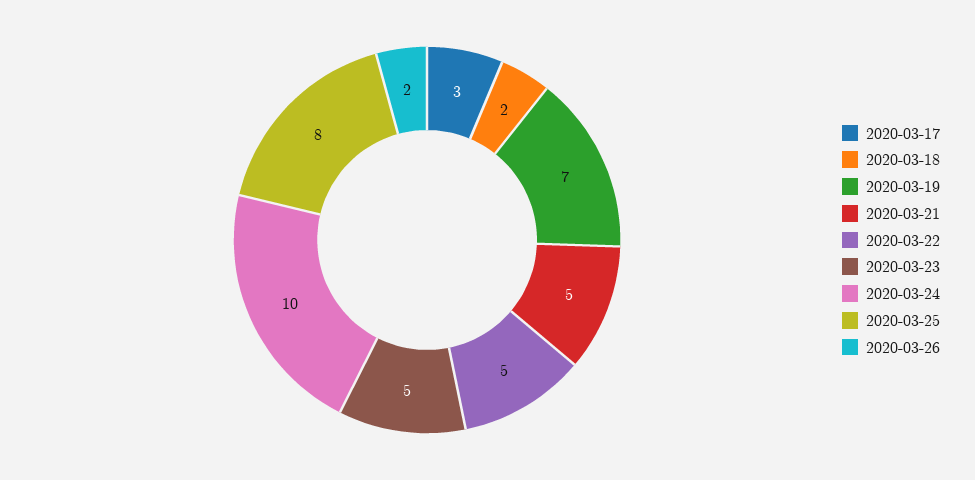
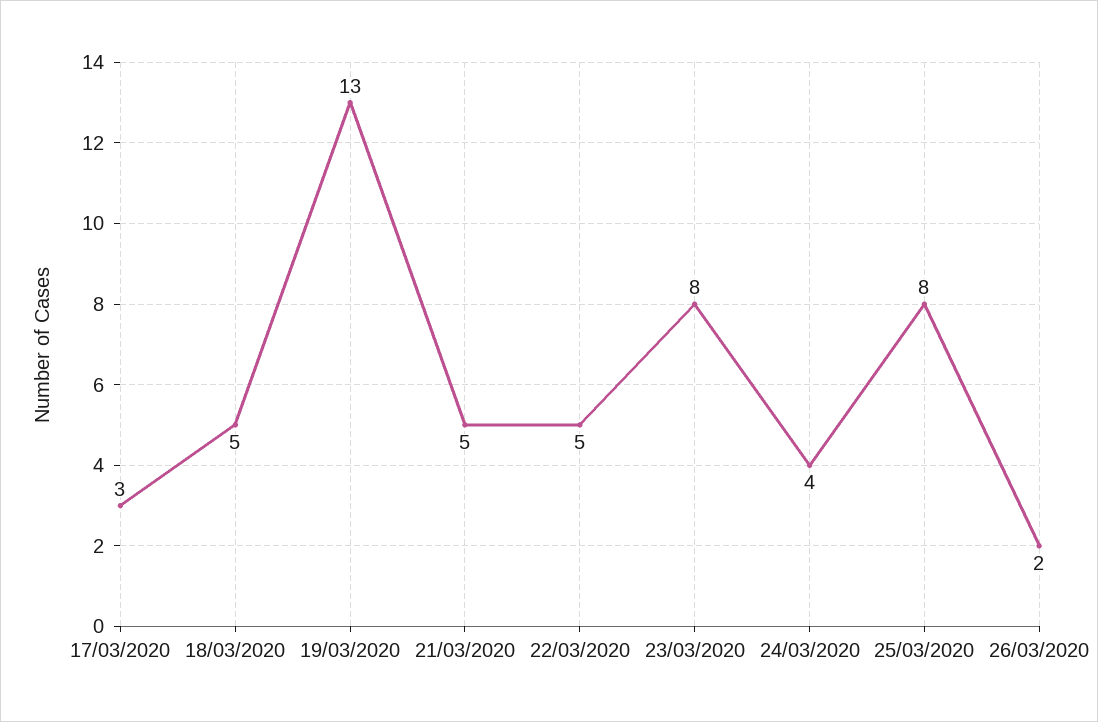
2020-03-18: 2 -> 5
2020-03-19: 7 -> 13
2020-03-23: 5 -> 8
2020-03-24: 10 -> 4

